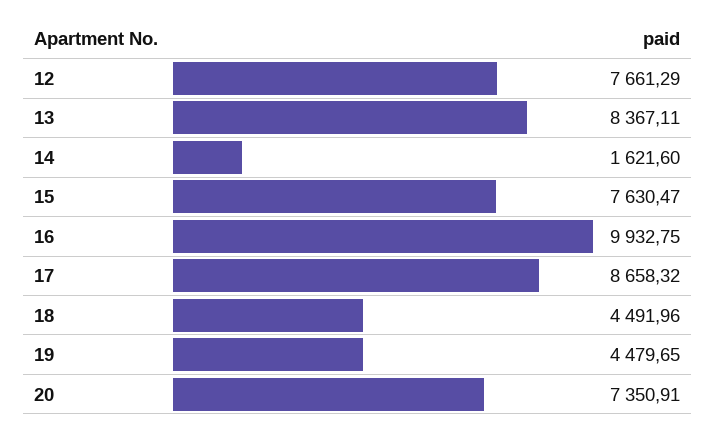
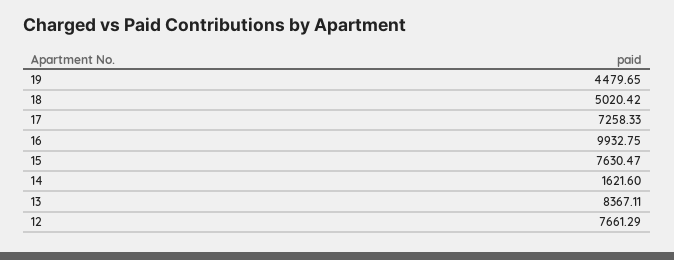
17: 8658.32 -> 7258.33
18: 4491.96 -> 5020.42
20: 7350.91 -> none

